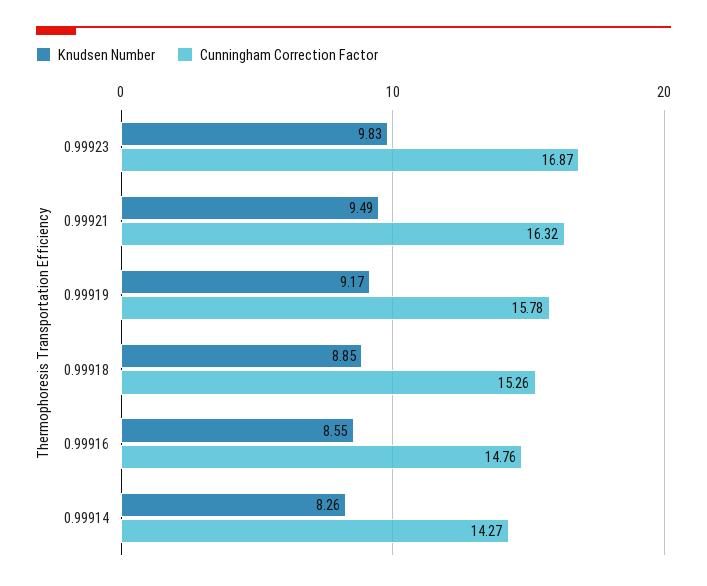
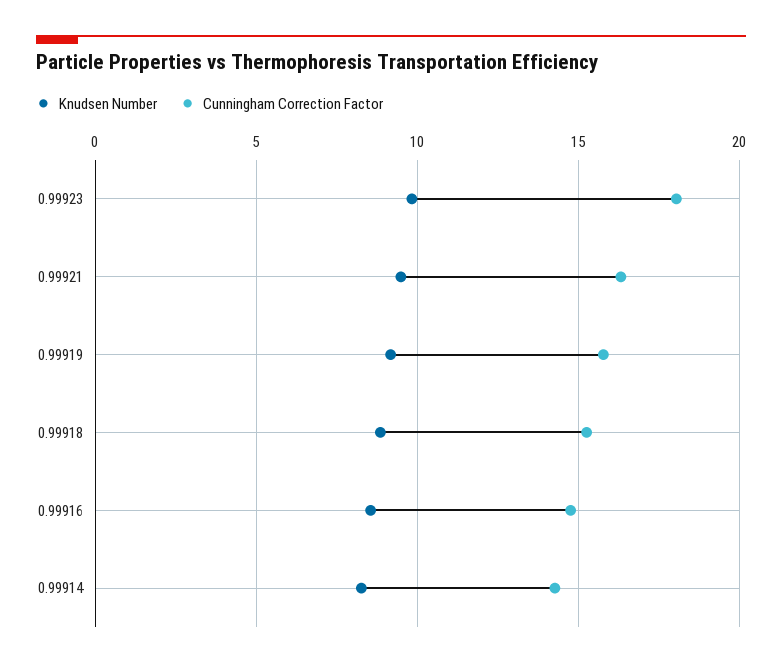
Cunningham Correction Factor, 0.99923: 16.87 -> 18

